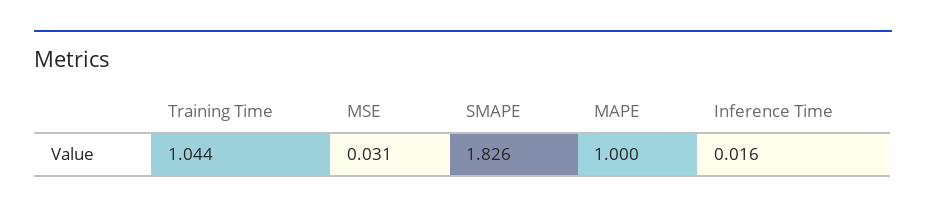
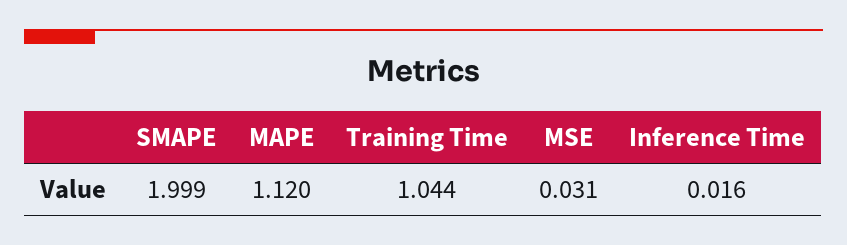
SMAPE: 1.826 -> 1.999
MAPE: 1 -> 1.12

